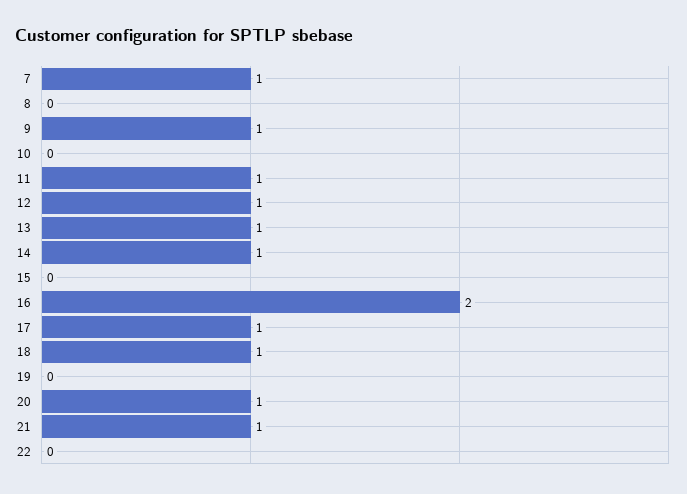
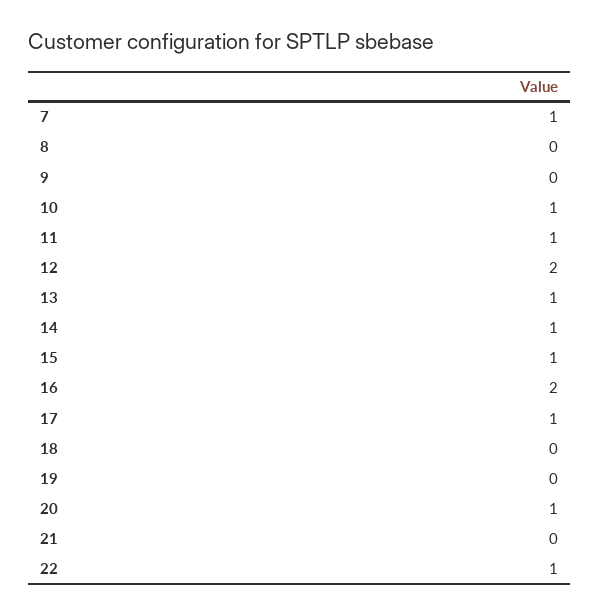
9: 1 -> 0
10: 0 -> 1
12: 1 -> 2
15: 0 -> 1
18: 1 -> 0
21: 1 -> 0
22: 0 -> 1

